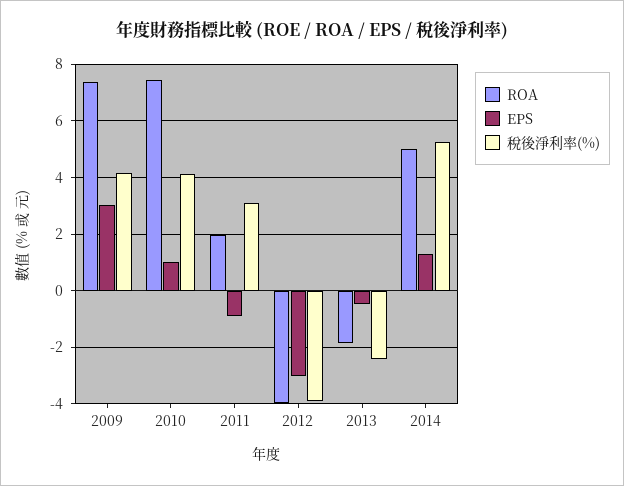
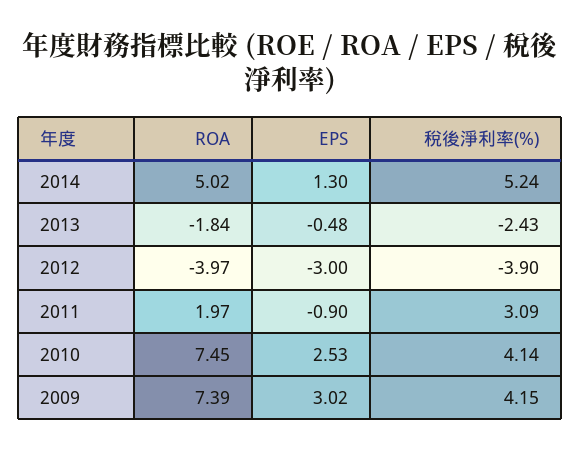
EPS, 2010: 1 -> 2.53

